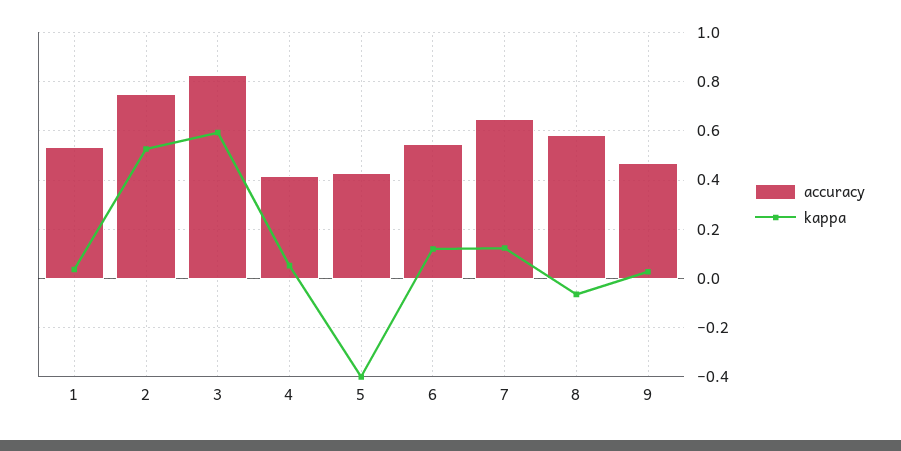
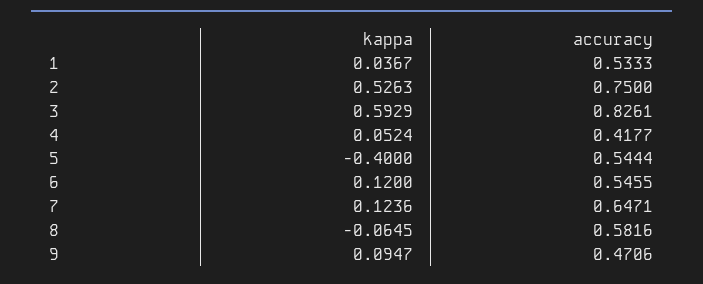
accuracy, 5: 0.425 -> 0.5444
kappa, 9: 0.025 -> 0.0947

